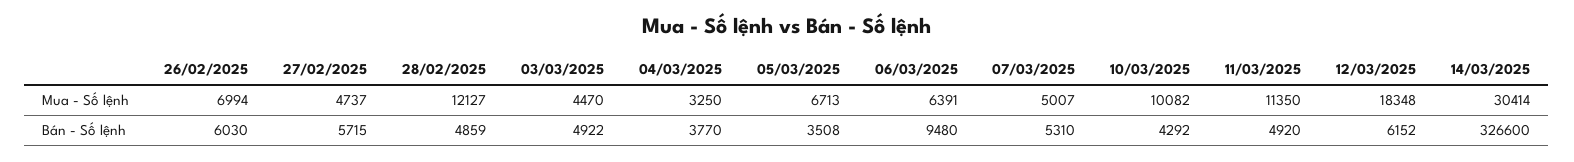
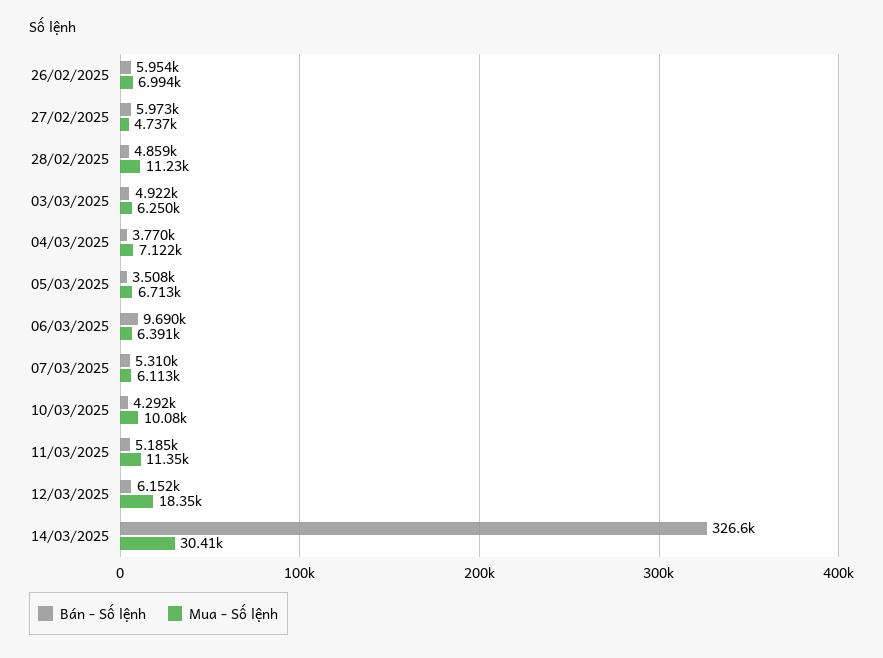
Mua - Số lệnh, 28/02/2025: 12127 -> 11230
Mua - Số lệnh, 03/03/2025: 4470 -> 6250
Mua - Số lệnh, 04/03/2025: 3250 -> 7122
Mua - Số lệnh, 07/03/2025: 5007 -> 6113
Bán - Số lệnh, 26/02/2025: 6030 -> 5954
Bán - Số lệnh, 27/02/2025: 5715 -> 5973
Bán - Số lệnh, 06/03/2025: 9480 -> 9690
Bán - Số lệnh, 11/03/2025: 4920 -> 5185

